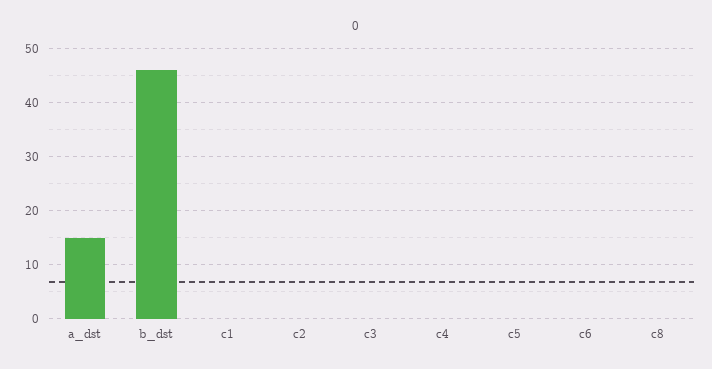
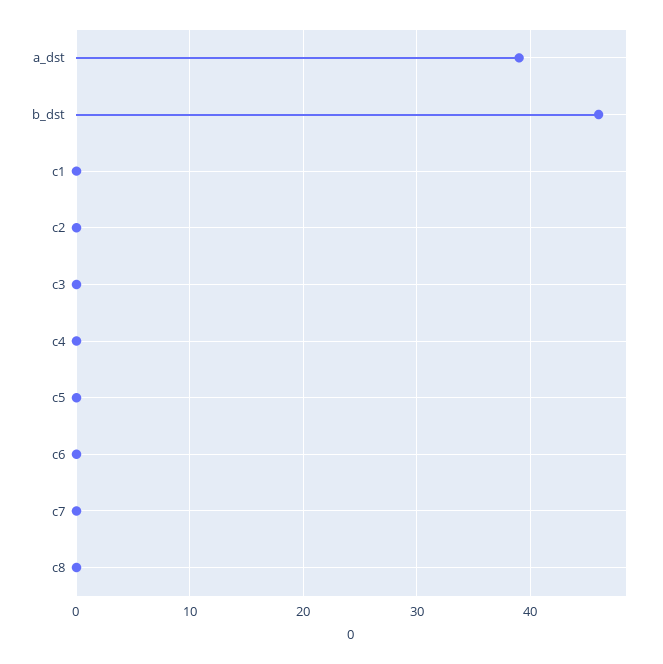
a_dst: 15 -> 39
c7: none -> 0

